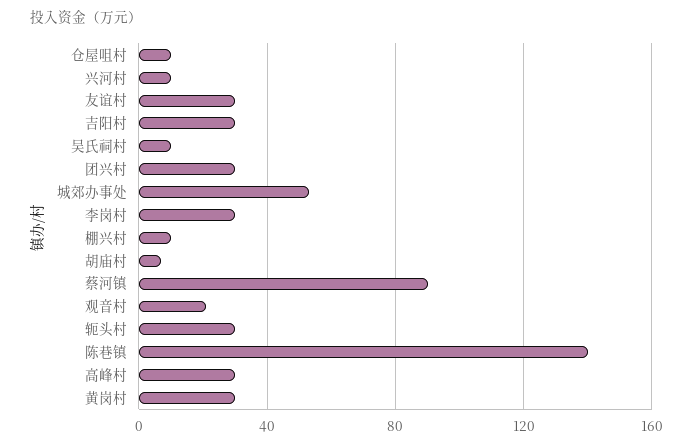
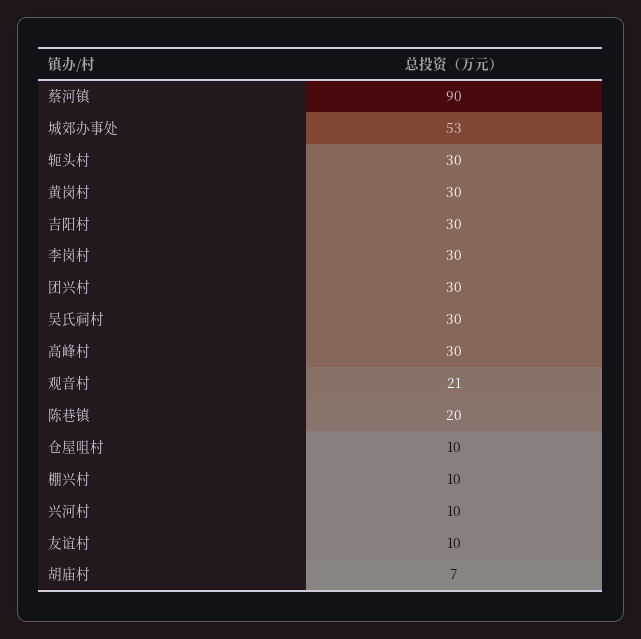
友谊村: 30 -> 10
吴氏祠村: 10 -> 30
陈巷镇: 140 -> 20

